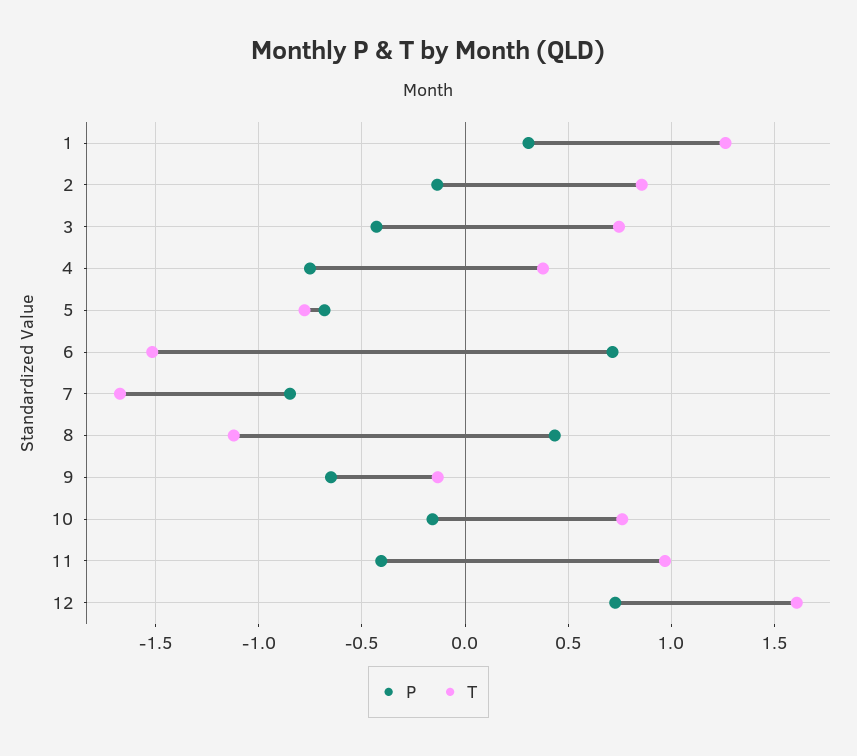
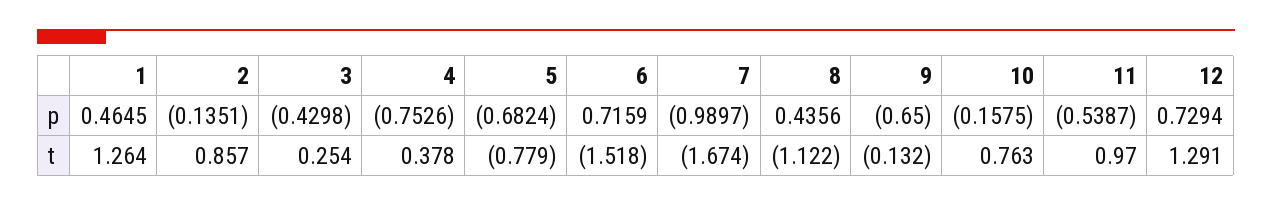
P, 1: 0.3 -> 0.4645
T, 3: 0.75 -> 0.254
P, 7: -0.85 -> -0.9897
P, 11: -0.4 -> -0.5387
T, 12: 1.6 -> 1.291

